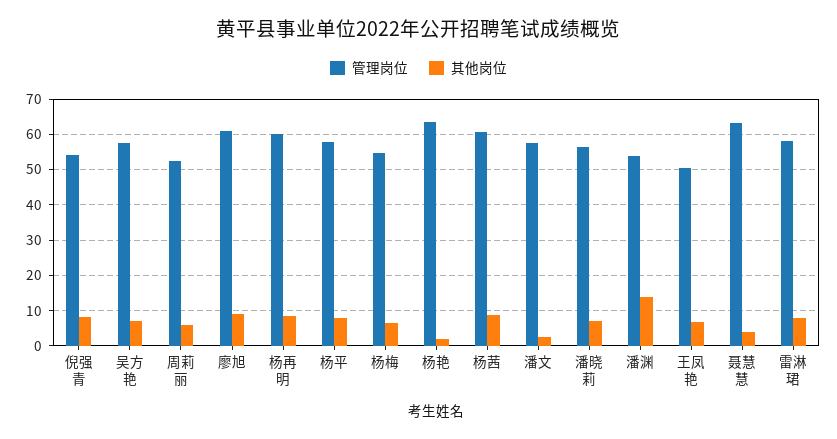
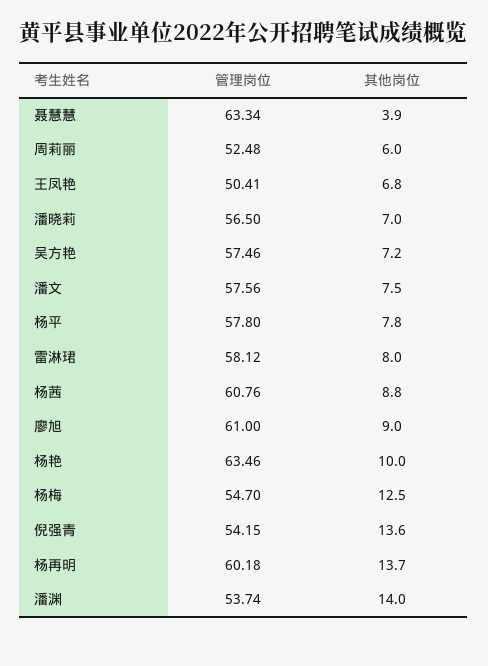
其他岗位, 倪强青: 8 -> 13.6
其他岗位, 杨再明: 8 -> 13.7
其他岗位, 杨梅: 6 -> 12.5
其他岗位, 杨艳: 2 -> 10
其他岗位, 潘文: 2 -> 7.5

